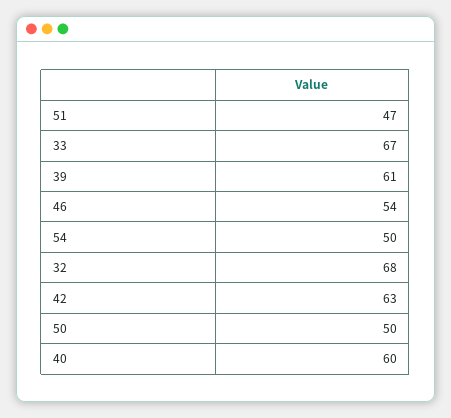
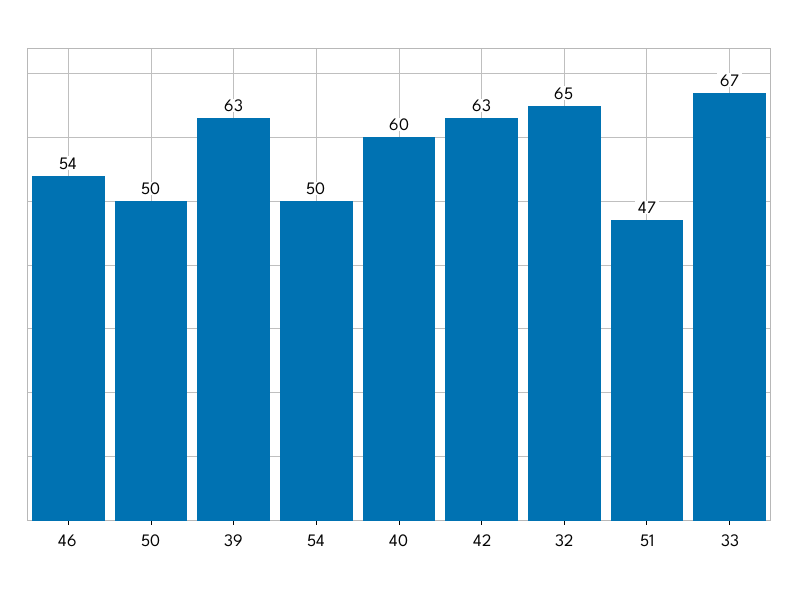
39: 61 -> 63
32: 68 -> 65

